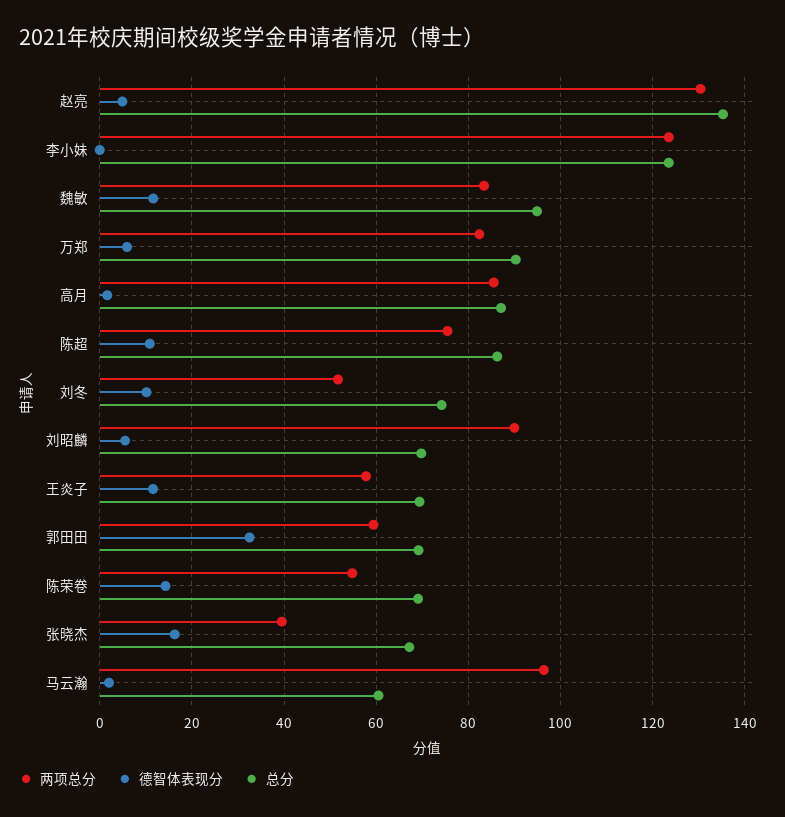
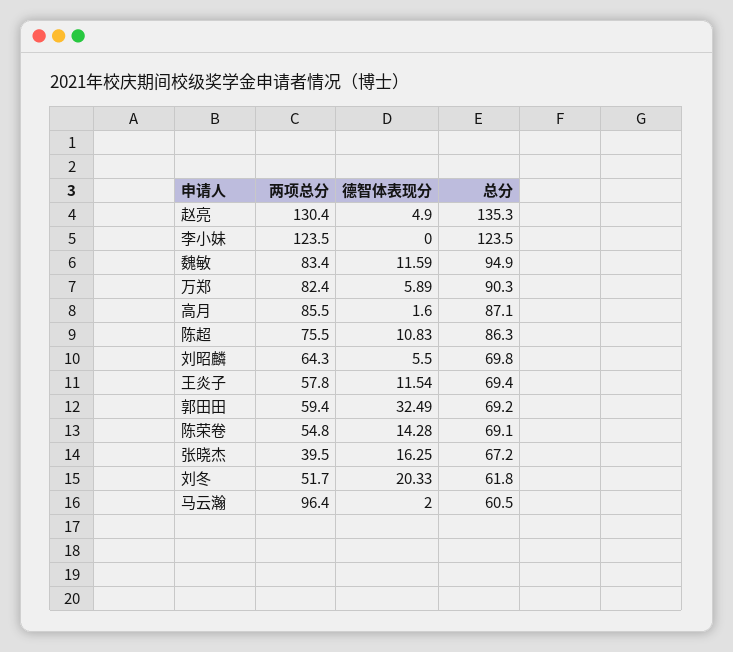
德智体表现分, 刘冬: 10 -> 20.33
总分, 刘冬: 74 -> 61.8
两项总分, 刘昭麟: 90 -> 64.3

